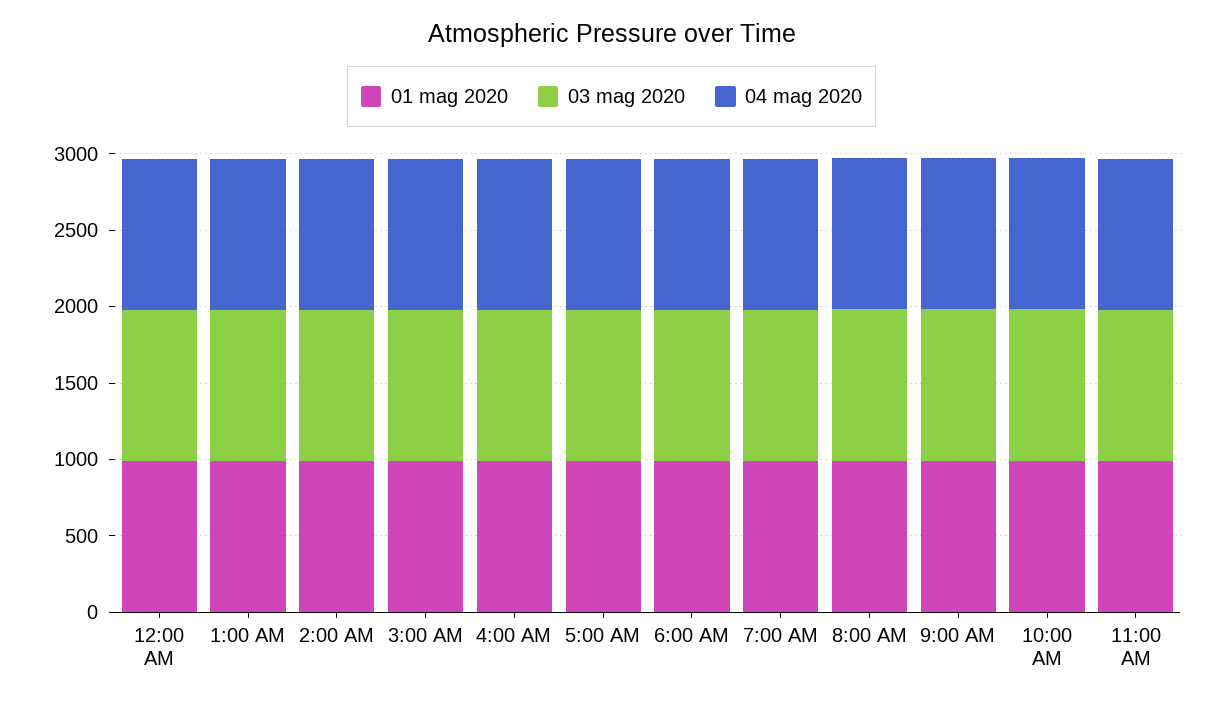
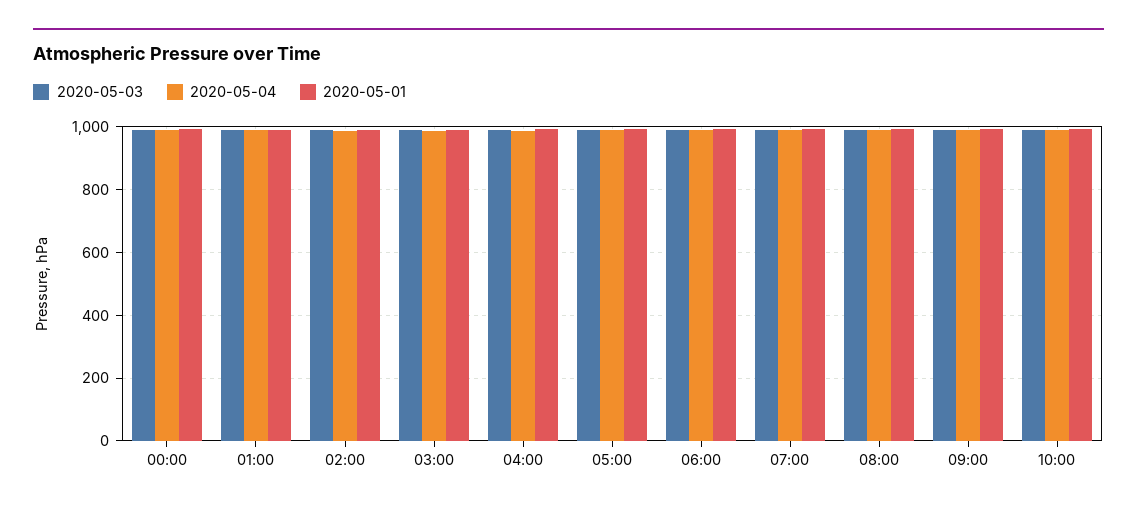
01 mag 2020, 11:00 AM: 1000 -> none
03 mag 2020, 11:00 AM: 1000 -> none
04 mag 2020, 11:00 AM: 1000 -> none

